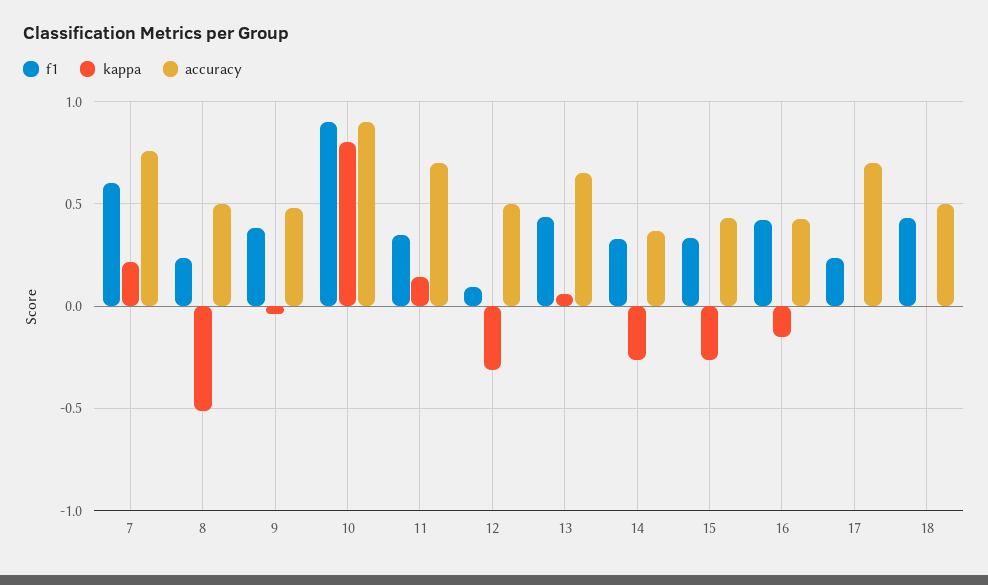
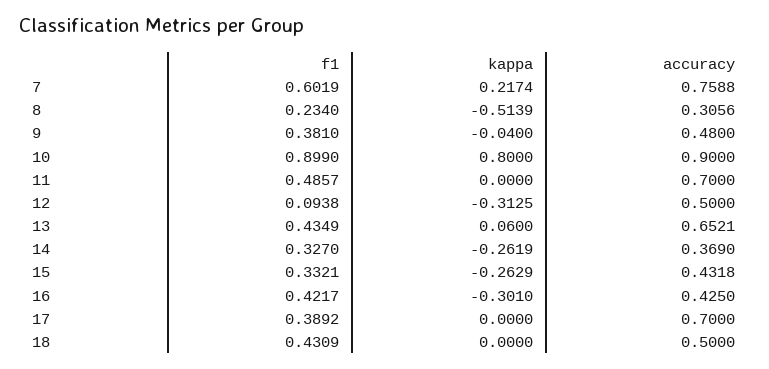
accuracy, 8: 0.5 -> 0.3056
f1, 11: 0.35 -> 0.4857
kappa, 11: 0.15 -> 0
kappa, 16: -0.15 -> -0.301
f1, 17: 0.25 -> 0.3892

